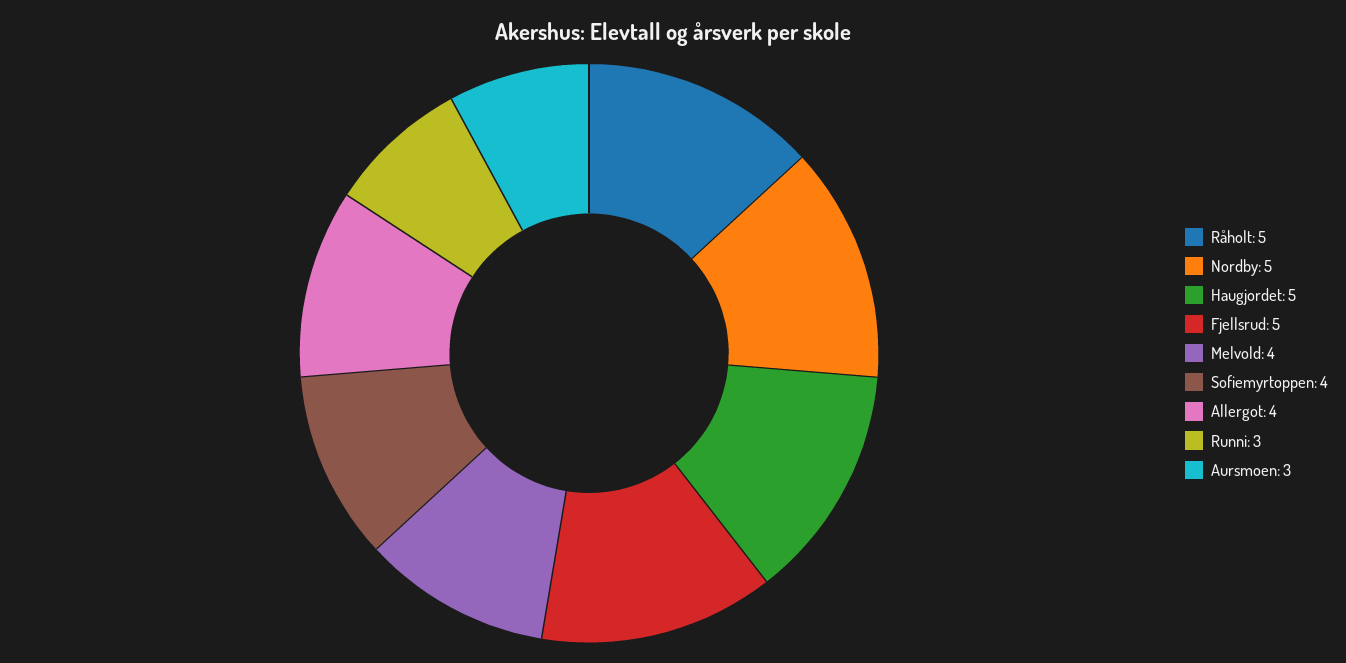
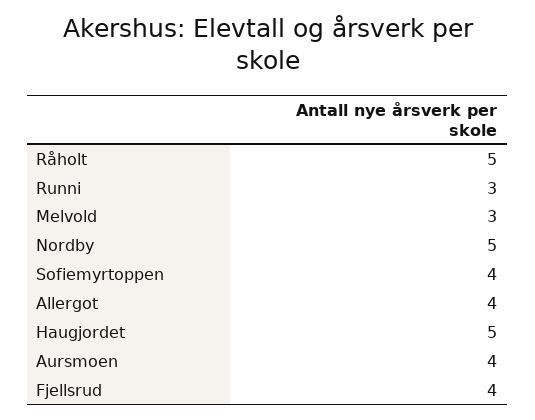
Fjellsrud: 5 -> 4
Melvold: 4 -> 3
Aursmoen: 3 -> 4

